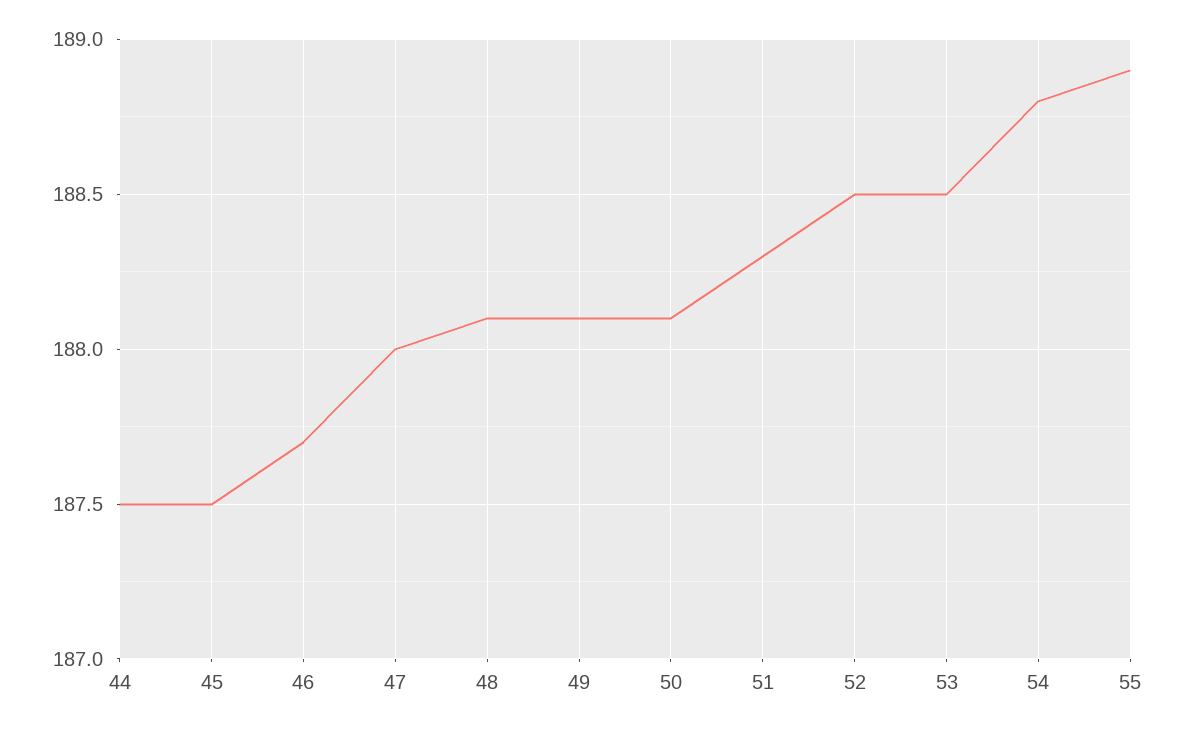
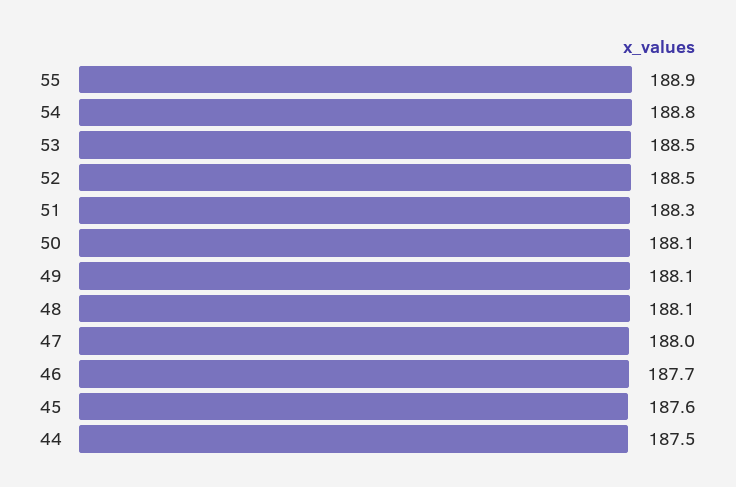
45: 187.5 -> 187.6

